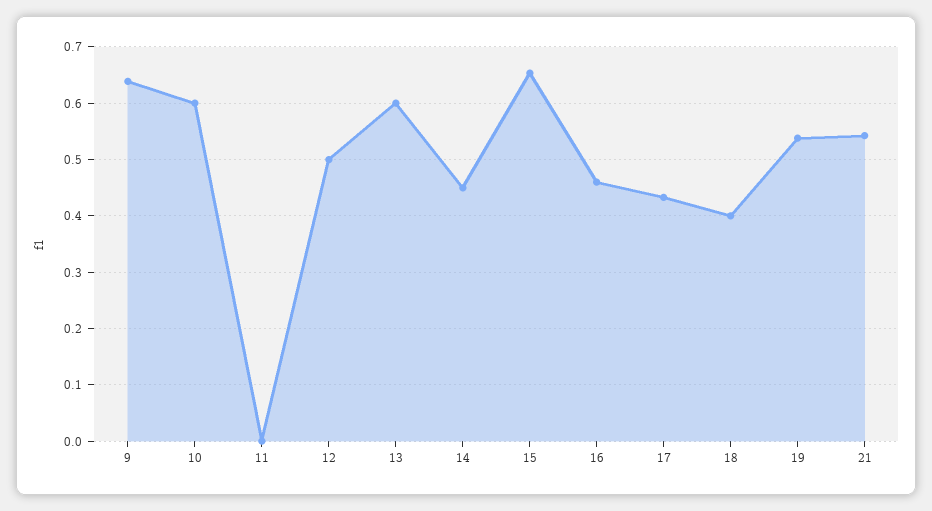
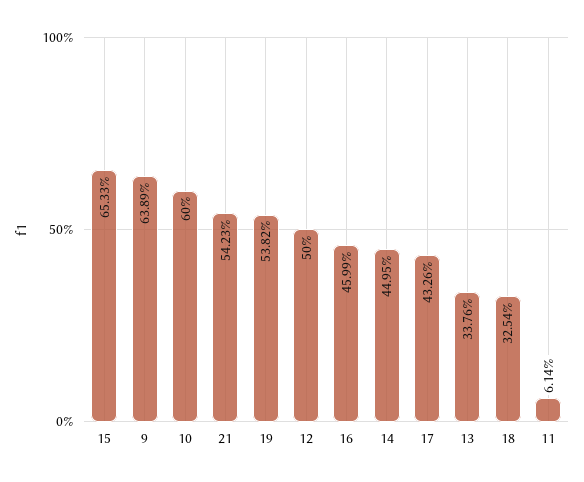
11: 0 -> 0.0614
13: 0.6 -> 0.3376
18: 0.4 -> 0.3254

